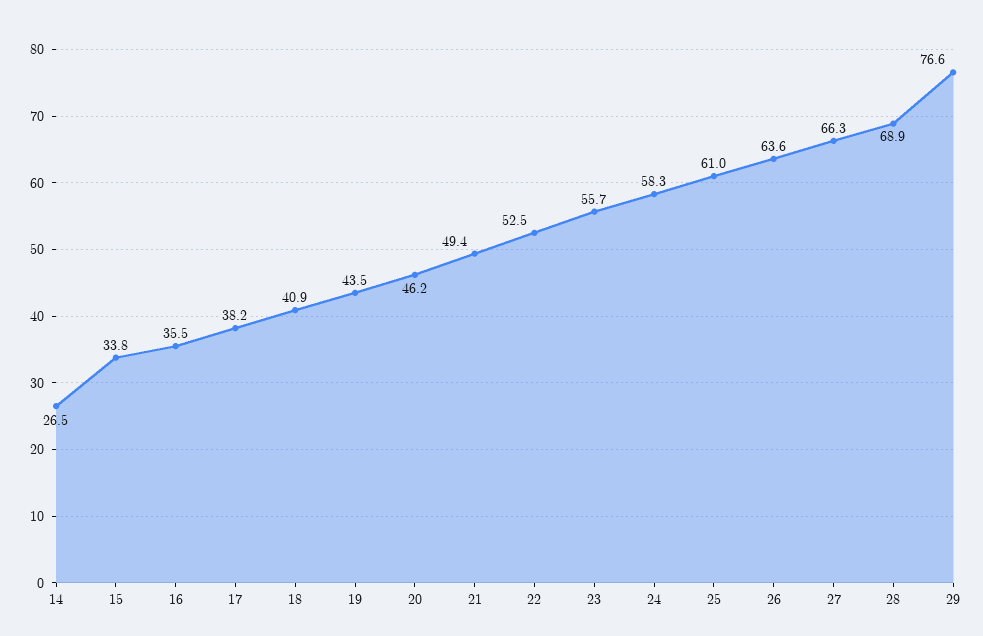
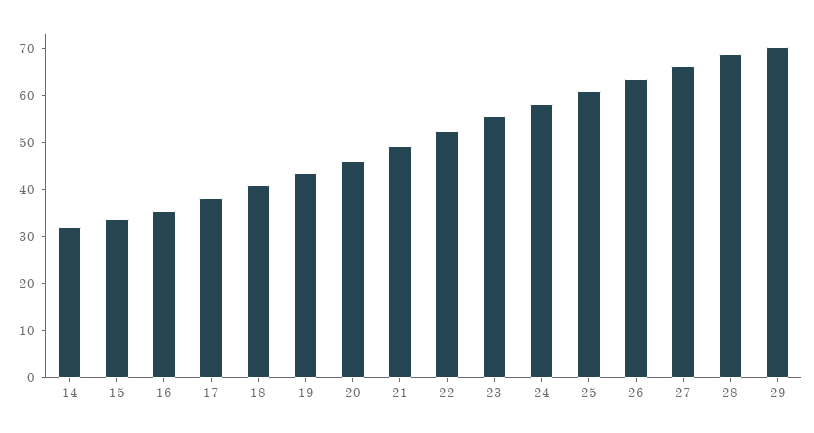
14: 26.5 -> 32
29: 76.6 -> 70

